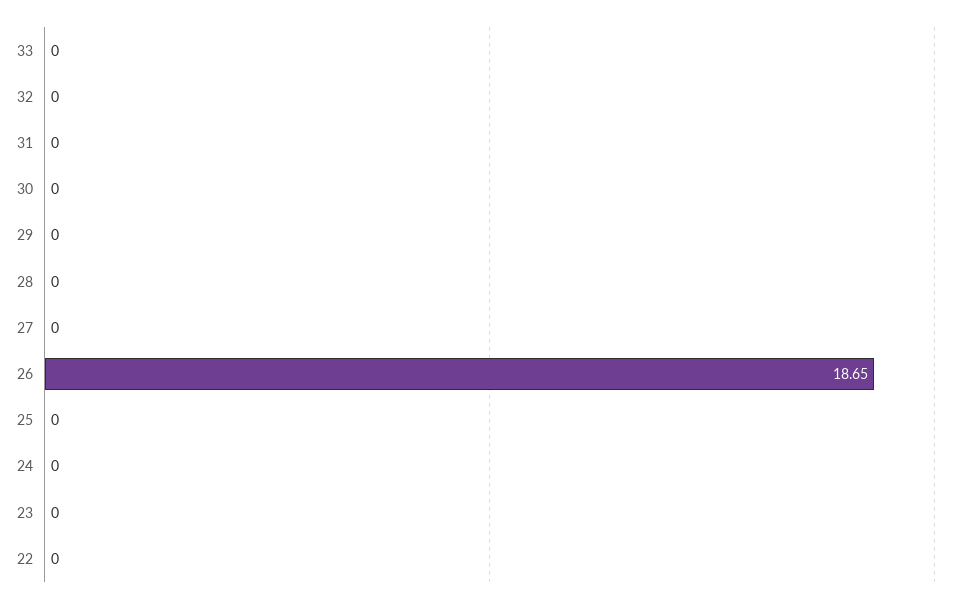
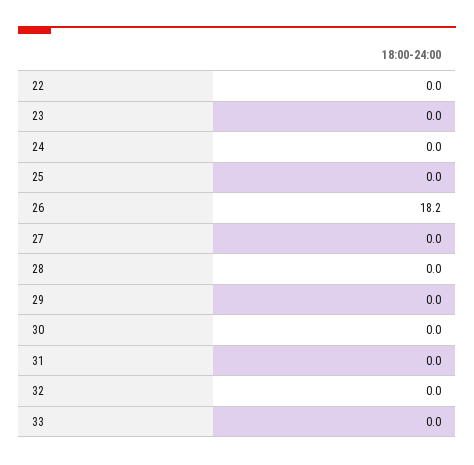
26: 18.65 -> 18.2

